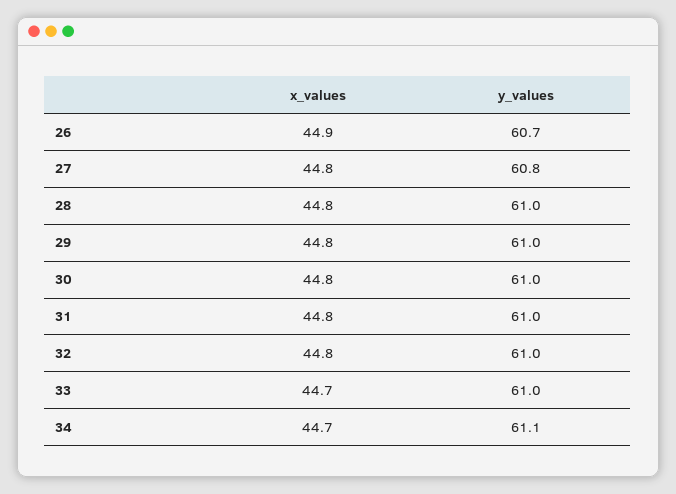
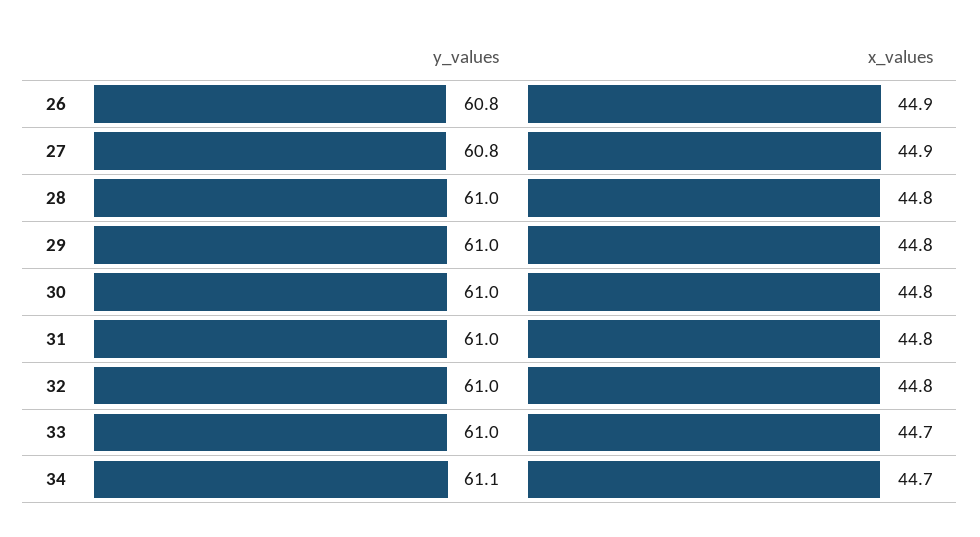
y_values, 26: 60.7 -> 60.8
x_values, 27: 44.8 -> 44.9

